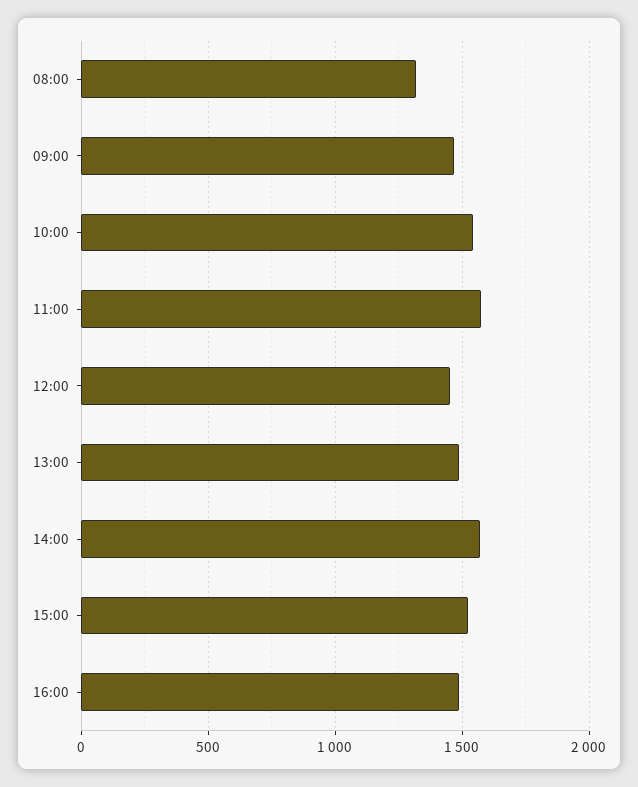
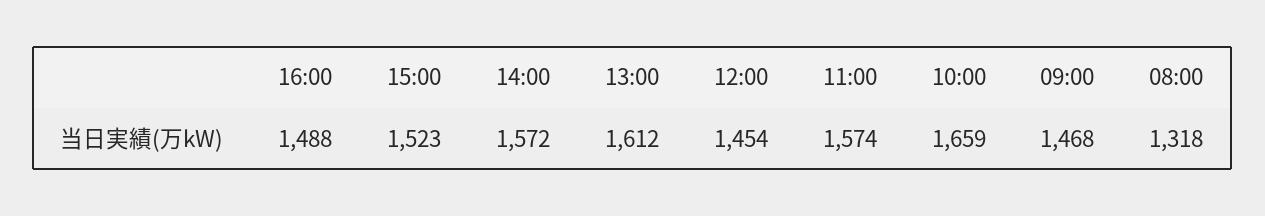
10:00: 1550 -> 1659
13:00: 1500 -> 1612

